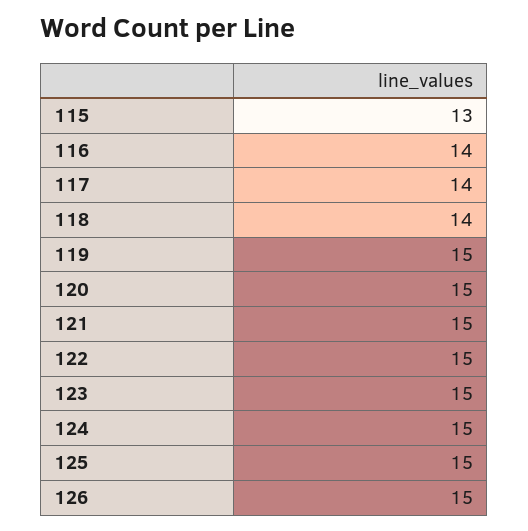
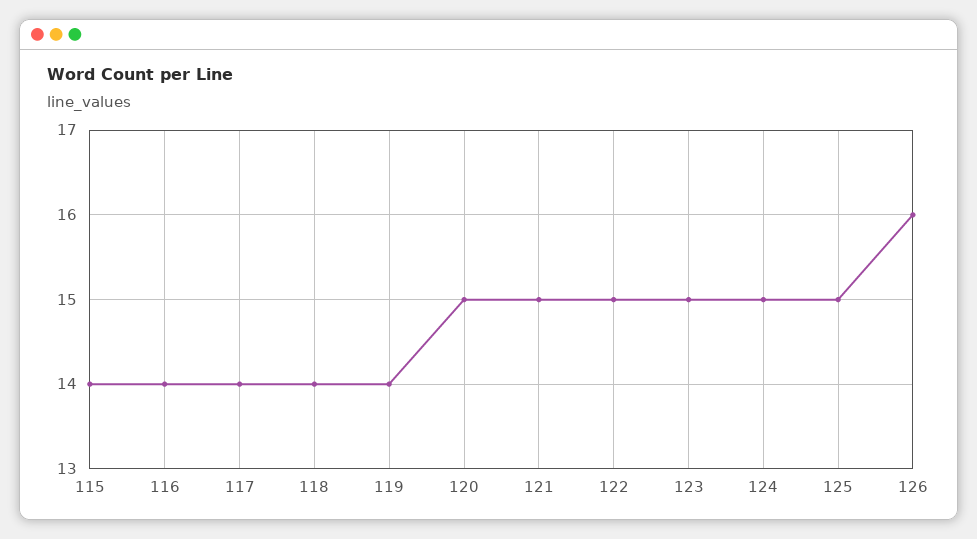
115: 13 -> 14
119: 15 -> 14
126: 15 -> 16

